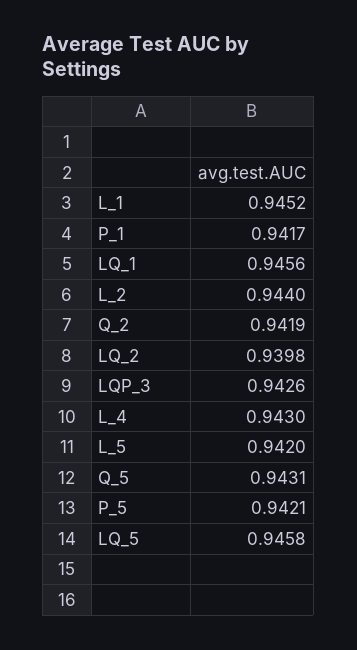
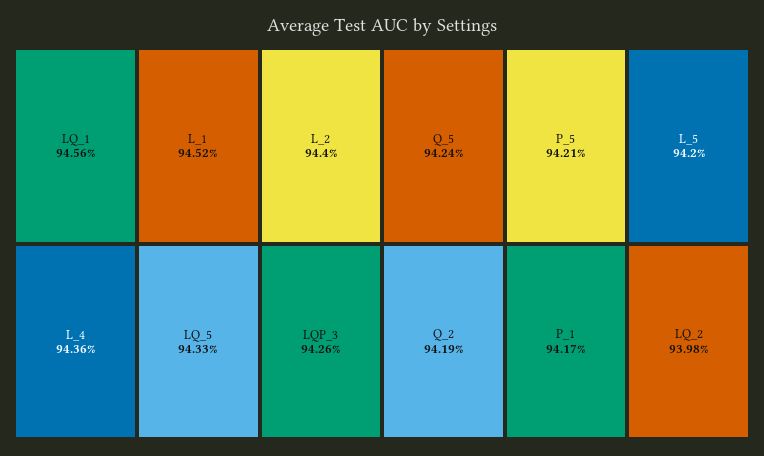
L_4: 0.943 -> 0.9436
Q_5: 0.9431 -> 0.9424
LQ_5: 0.9458 -> 0.9433

